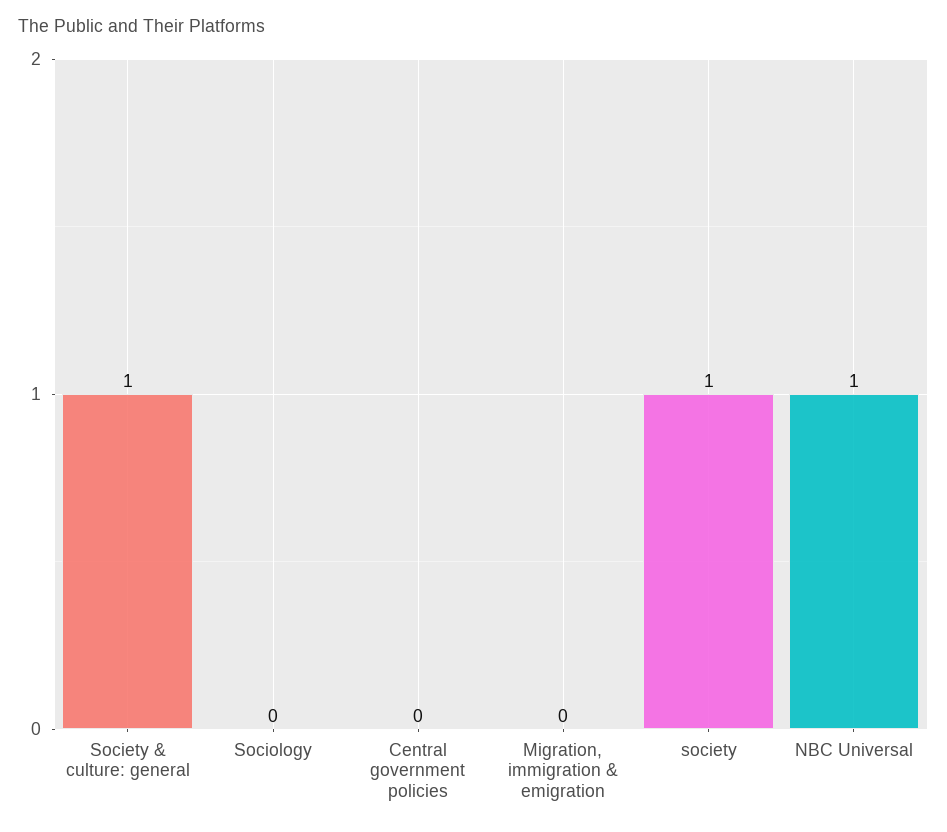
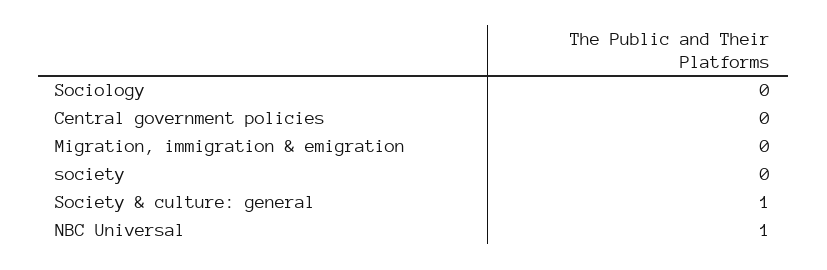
society: 1 -> 0

